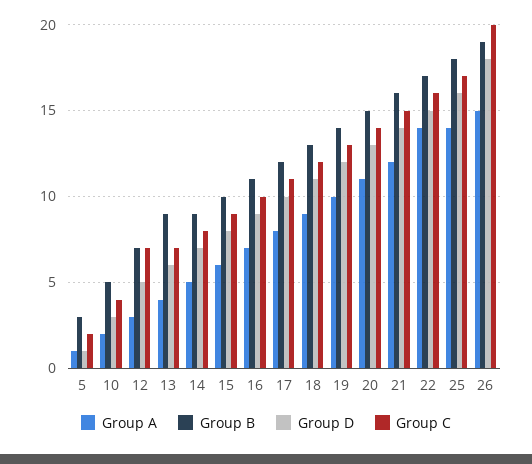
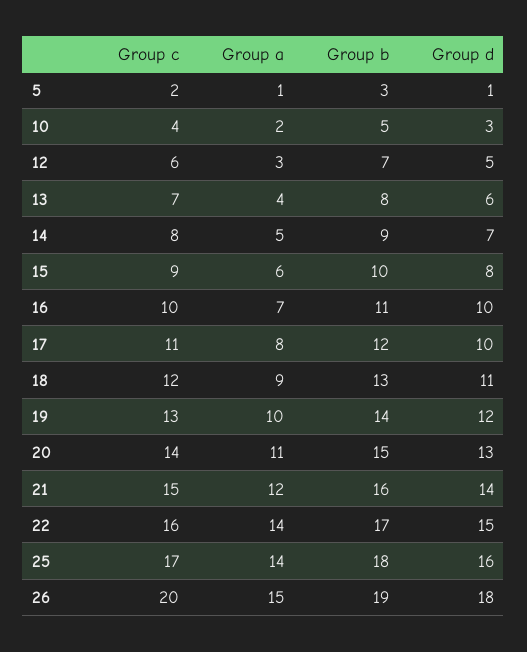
Group C, 12: 7 -> 6
Group B, 13: 9 -> 8
Group D, 16: 9 -> 10

